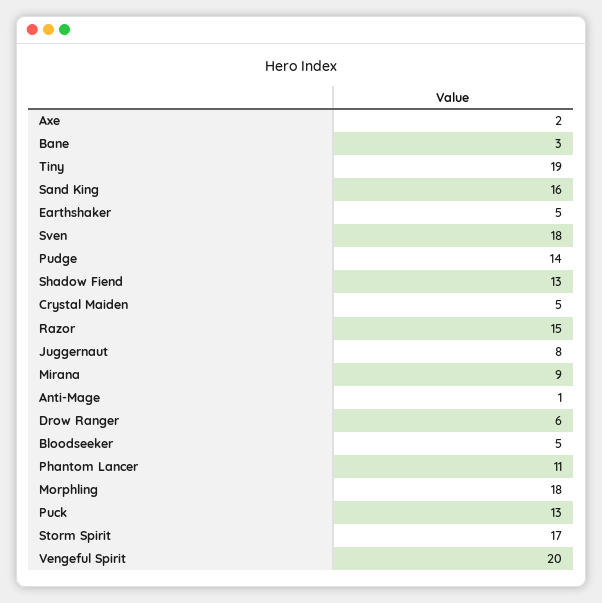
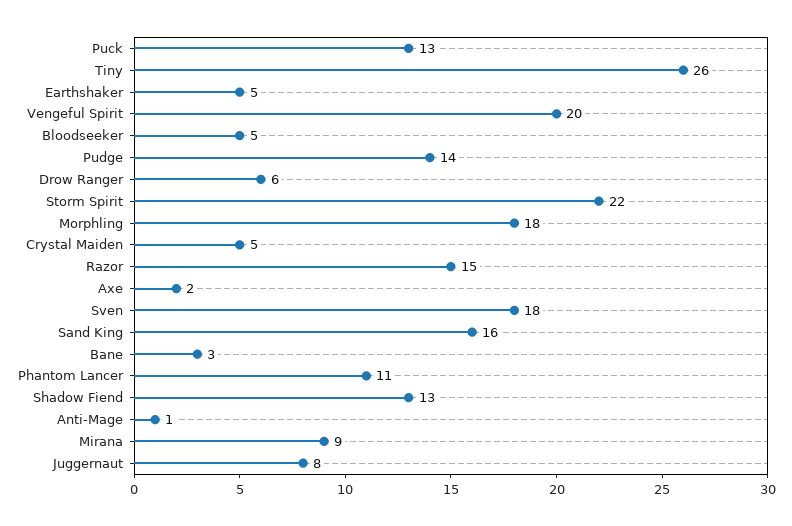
Tiny: 19 -> 26
Storm Spirit: 17 -> 22

